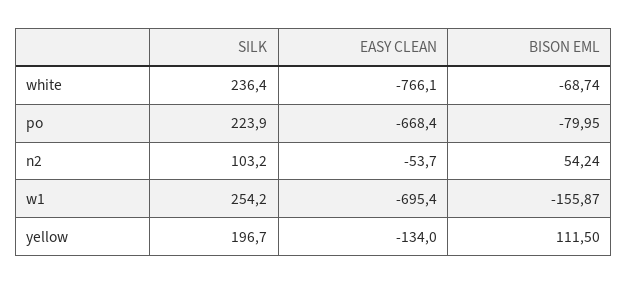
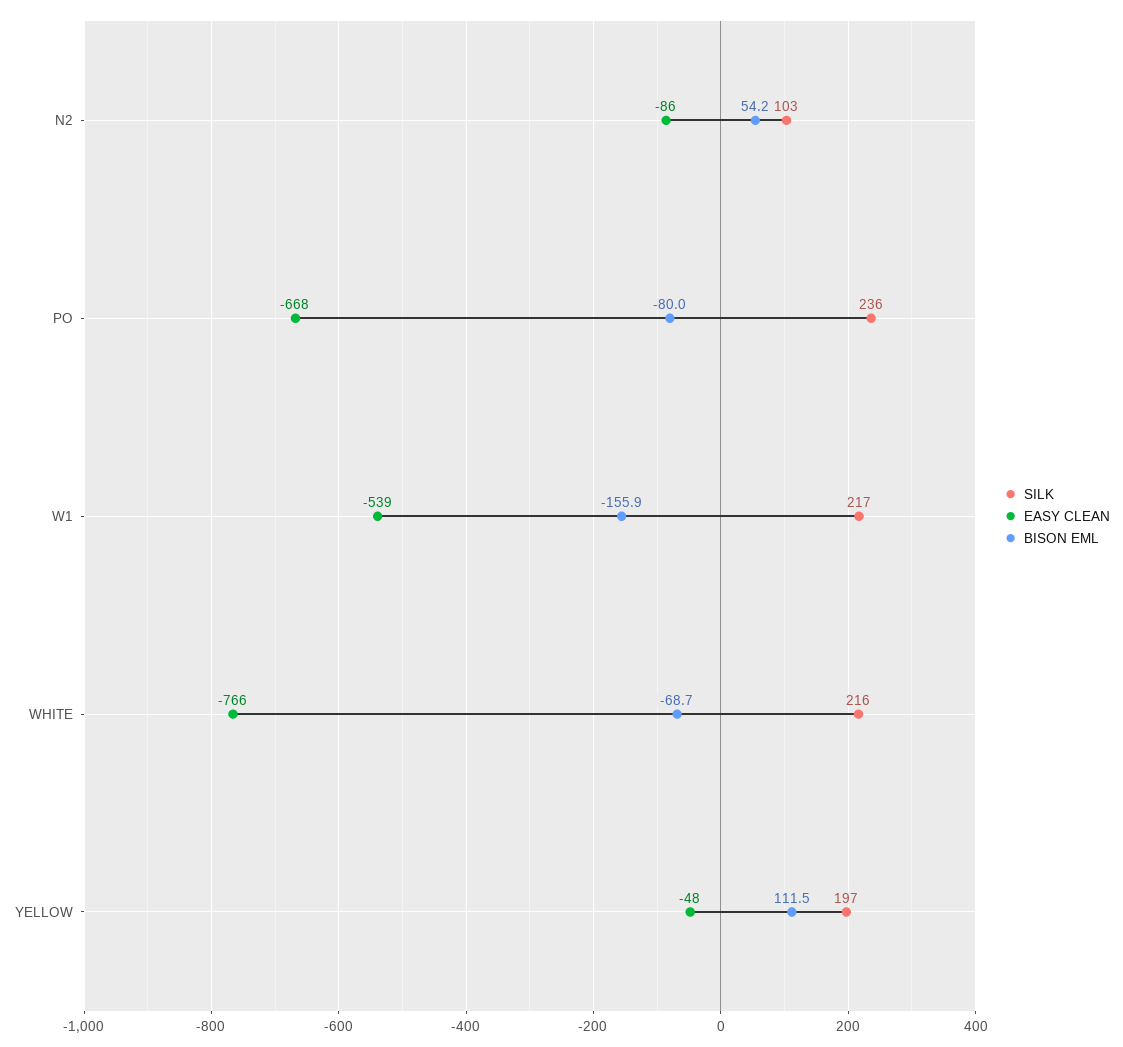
SILK, white: 236.4 -> 216
SILK, po: 223.9 -> 236
EASY CLEAN, n2: -53.7 -> -86
SILK, w1: 254.2 -> 217
EASY CLEAN, w1: -695.4 -> -539
EASY CLEAN, yellow: -134 -> -48

